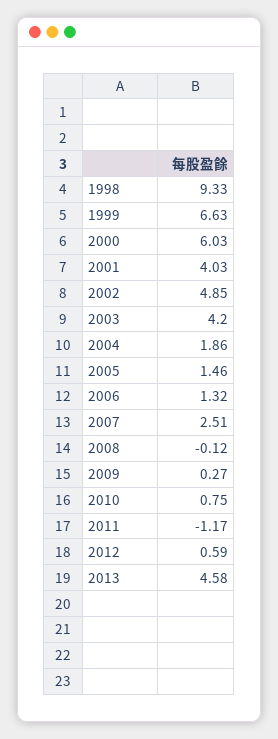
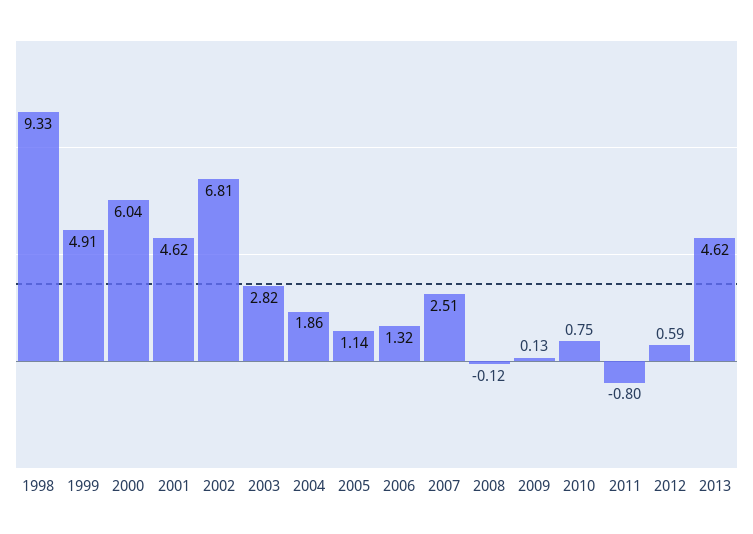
1999: 6.63 -> 4.91
2000: 6.03 -> 6.04
2001: 4.03 -> 4.62
2002: 4.85 -> 6.81
2003: 4.2 -> 2.82
2005: 1.46 -> 1.14
2009: 0.27 -> 0.13
2011: -1.17 -> -0.8
2013: 4.58 -> 4.62

